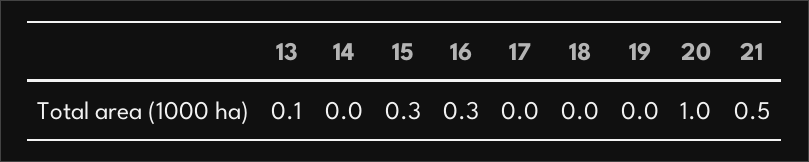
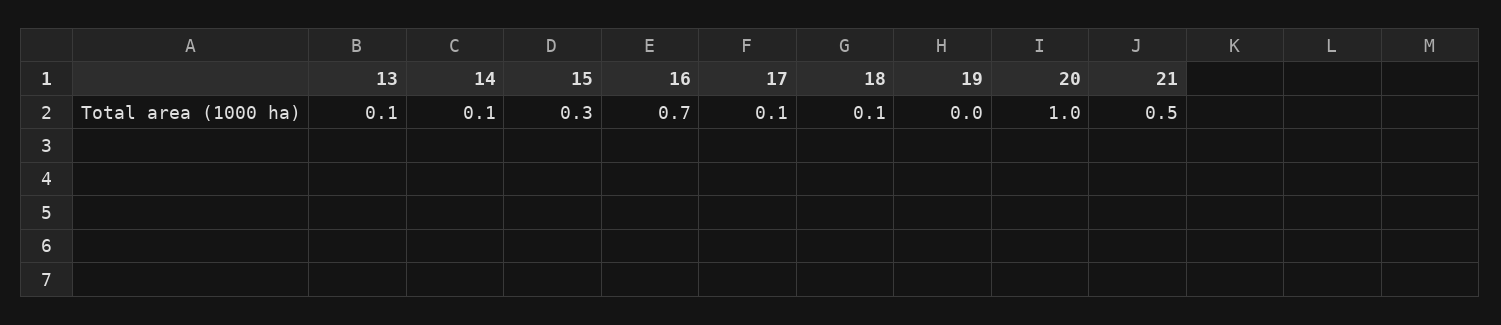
14: 0 -> 0.1
16: 0.3 -> 0.7
17: 0 -> 0.1
18: 0 -> 0.1

